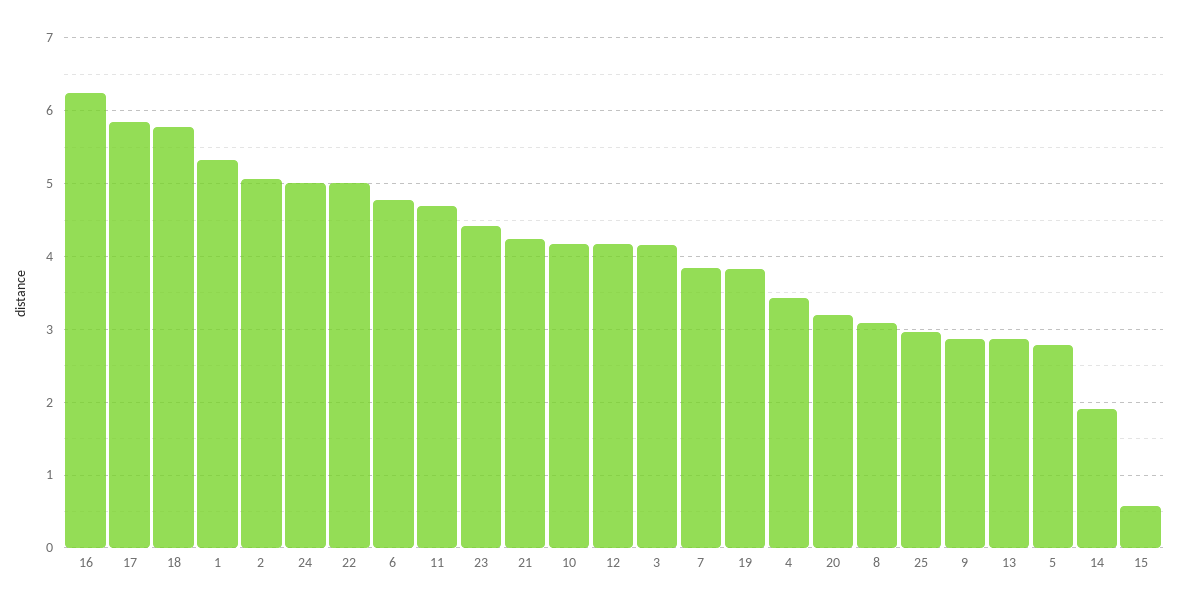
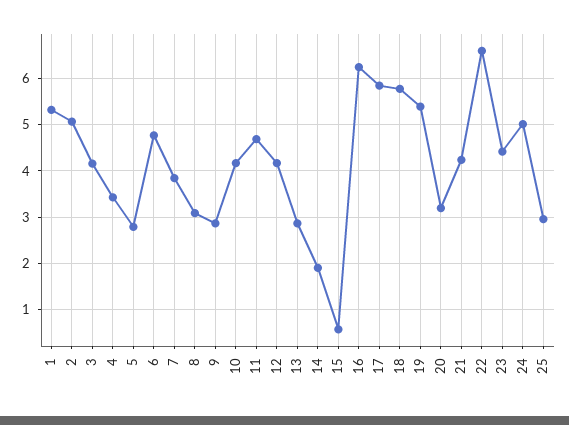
22: 5 -> 6.6
19: 3.8 -> 5.4

